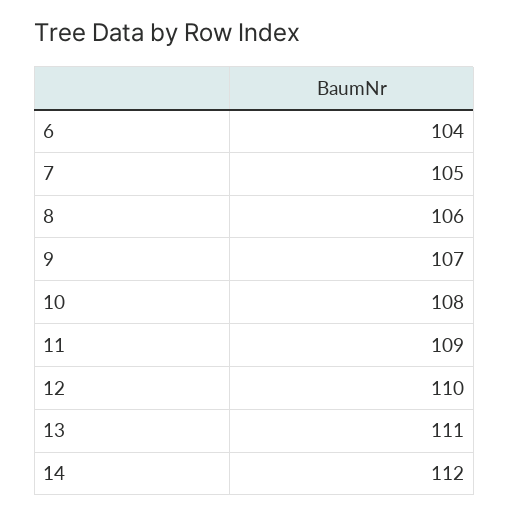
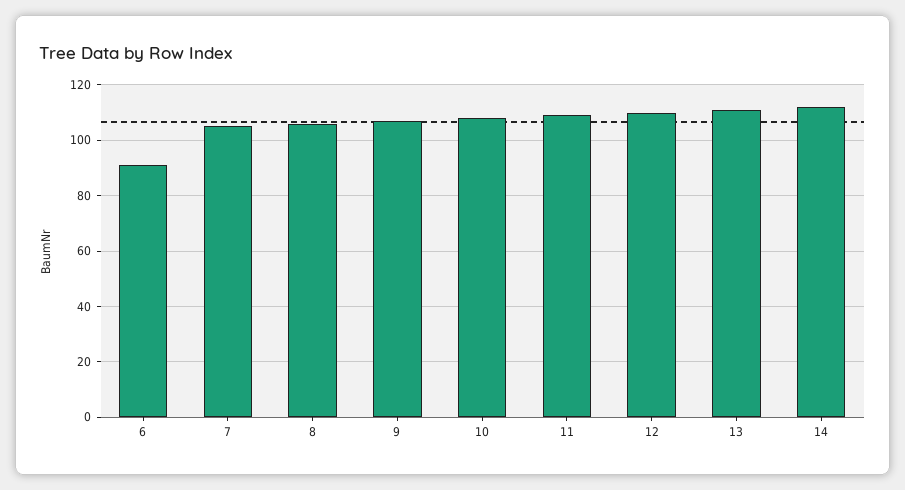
6: 104 -> 90

